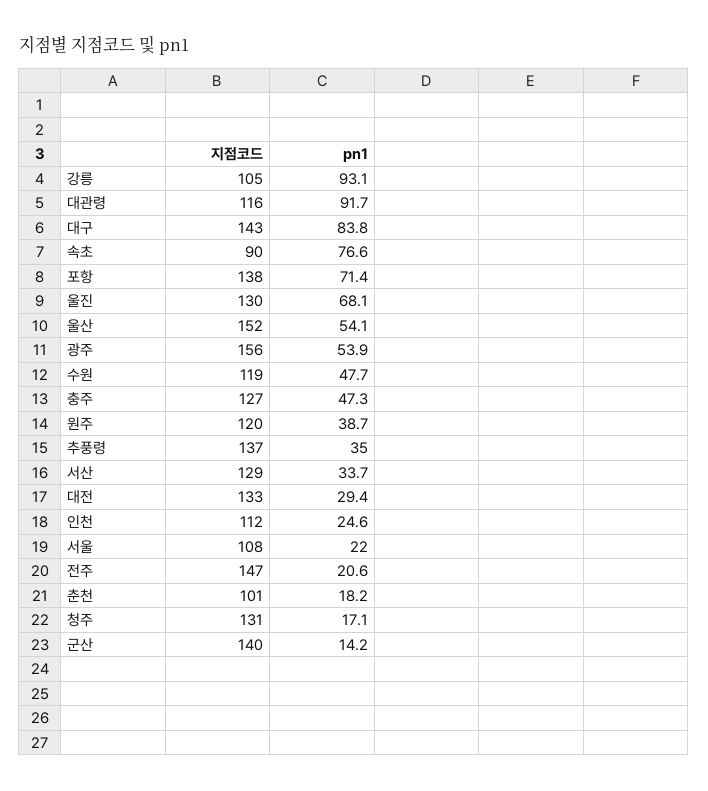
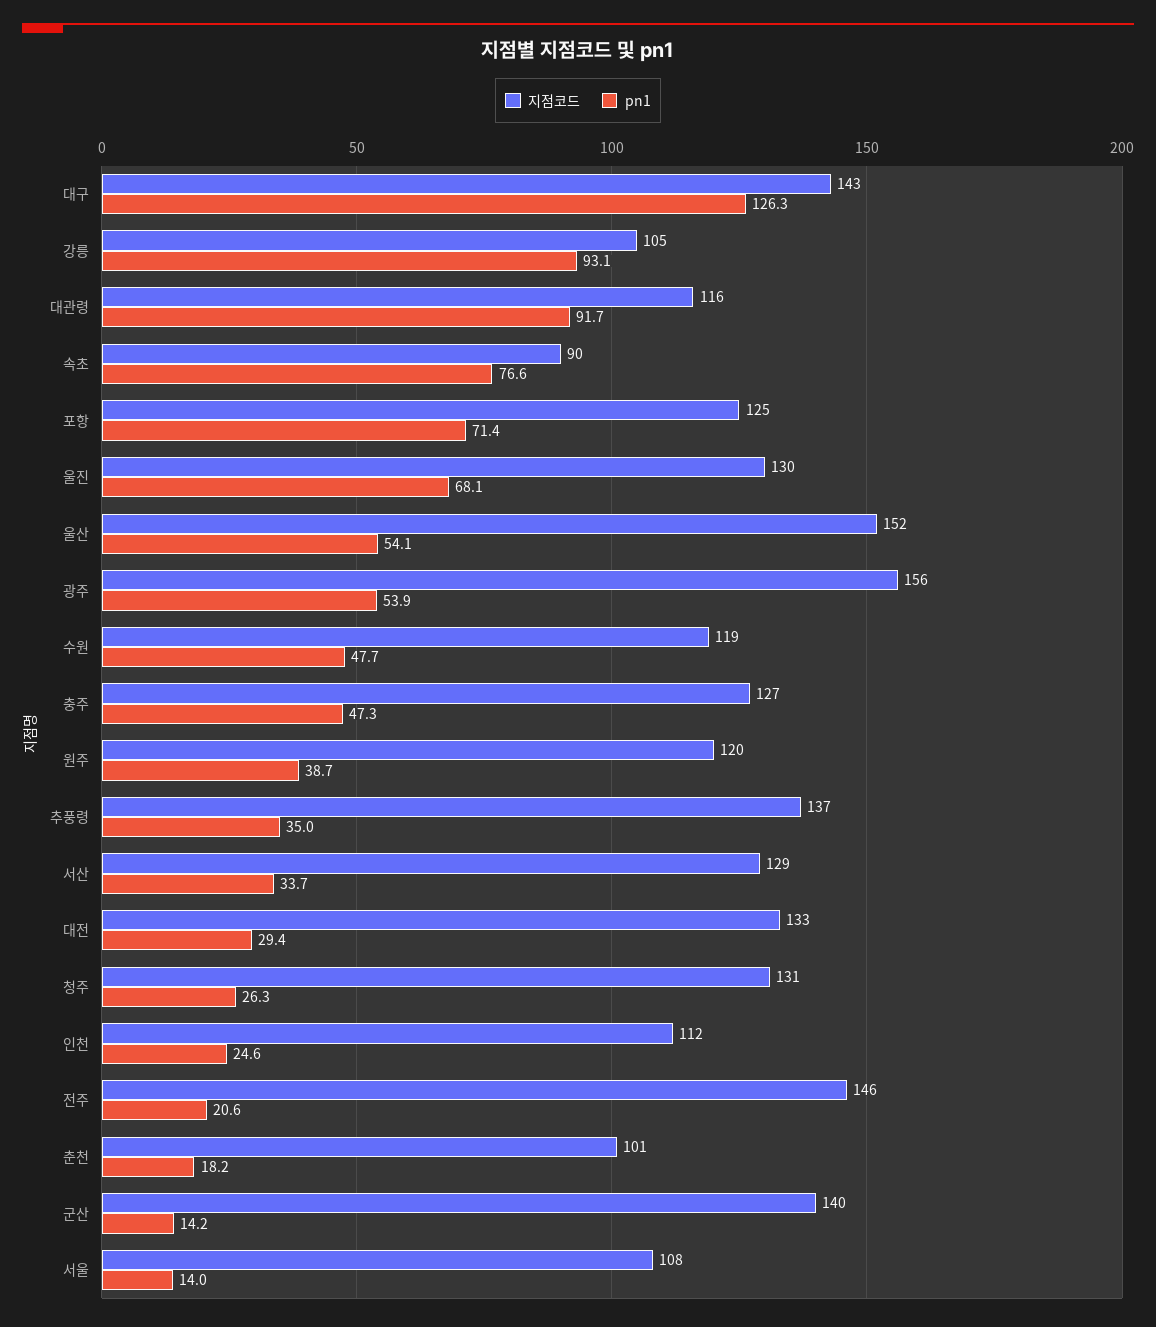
pn1, 대구: 83.8 -> 126.3
지점코드, 포항: 138 -> 125
pn1, 서울: 22 -> 14
지점코드, 전주: 147 -> 146
pn1, 청주: 17.1 -> 26.3

